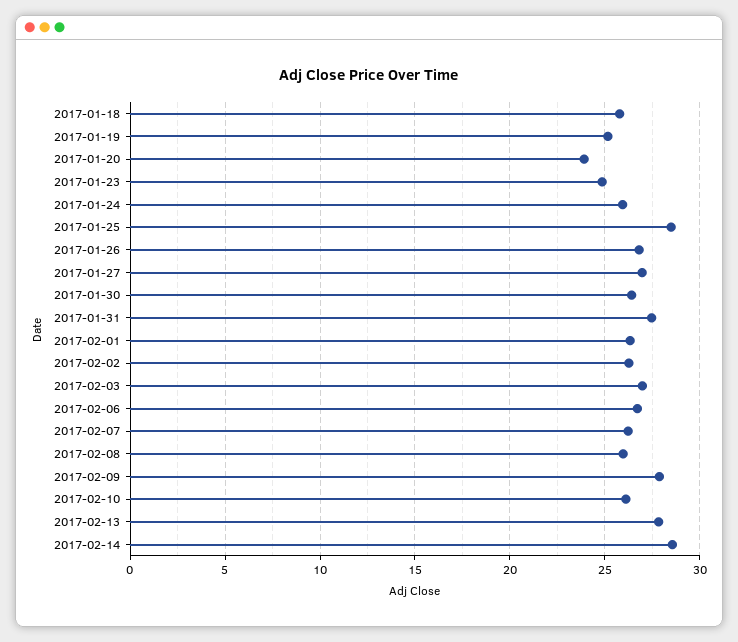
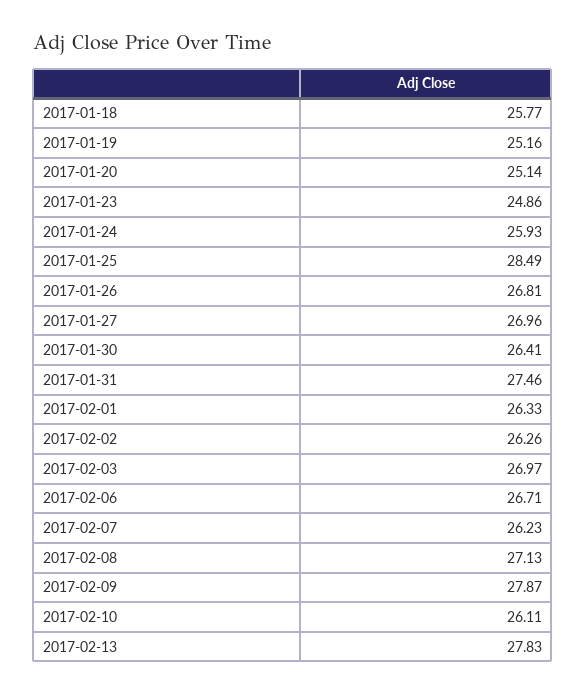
2017-01-20: 24 -> 25.14
2017-02-08: 26 -> 27.13
2017-02-14: 28.5 -> none

